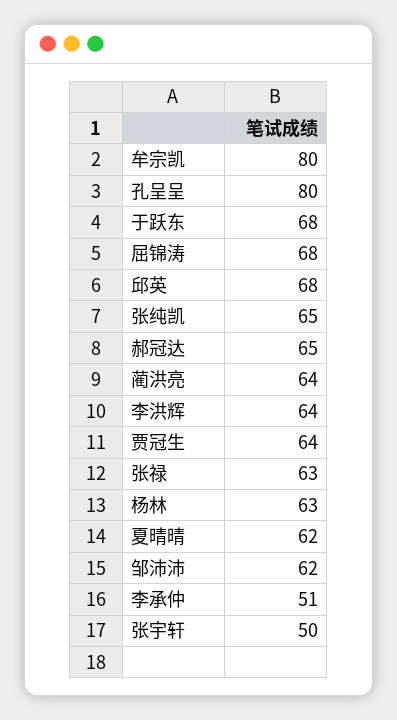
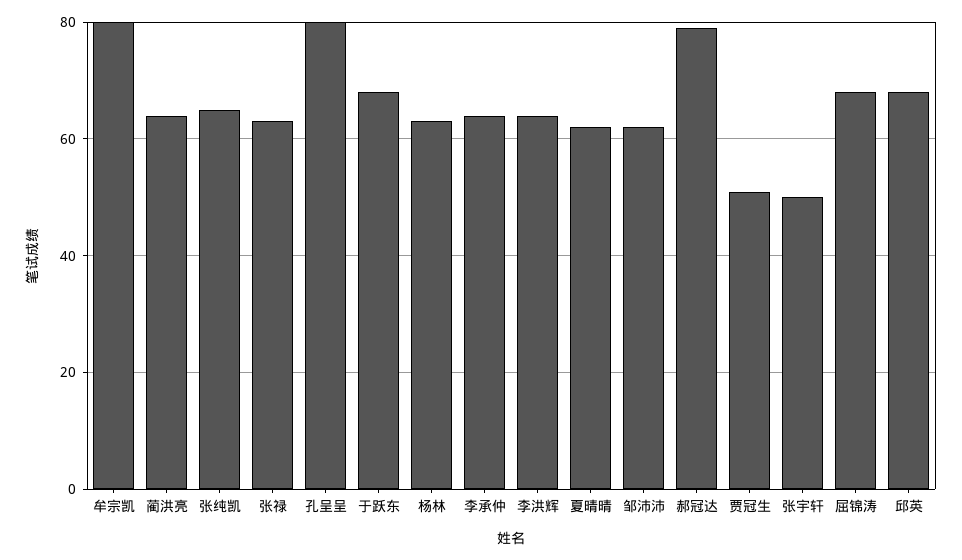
郝冠达: 65 -> 80
贾冠生: 64 -> 50
李承仲: 51 -> 65

